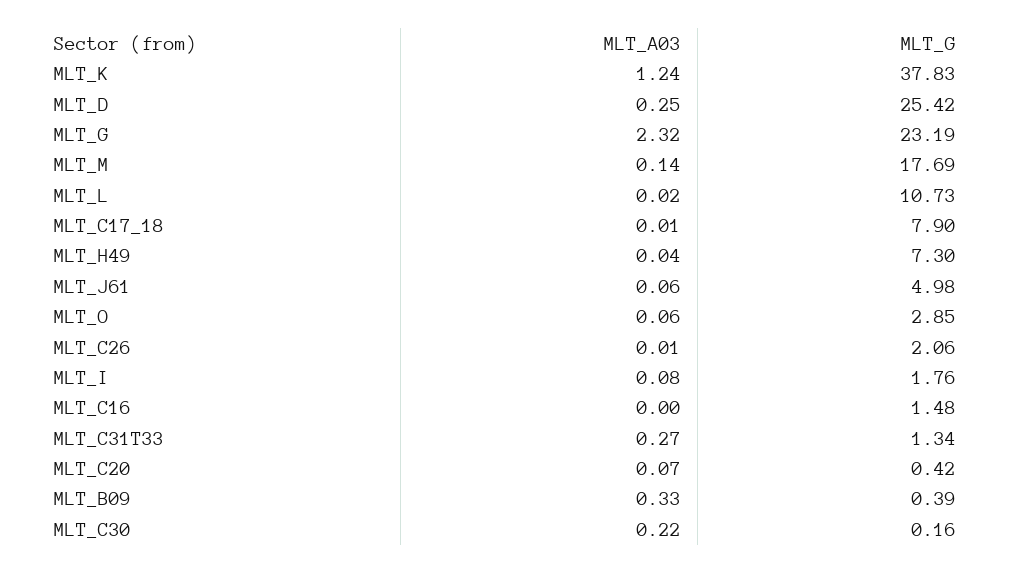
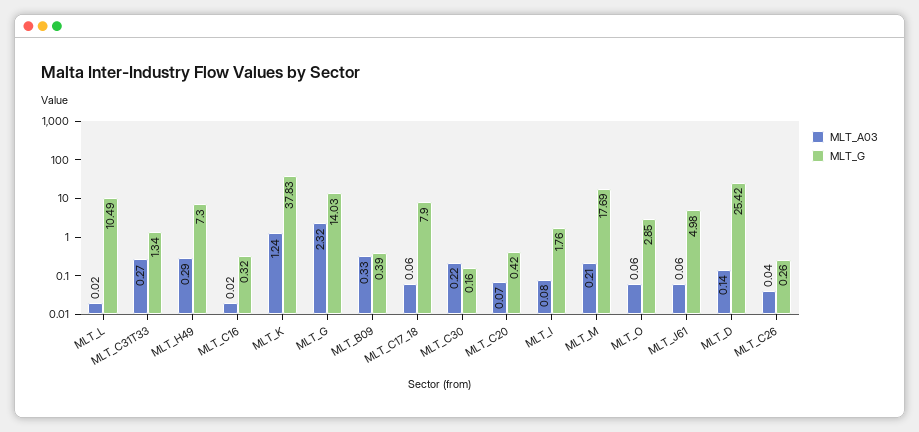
MLT_A03, MLT_D: 0.25 -> 0.14
MLT_G, MLT_G: 23.19 -> 14.03
MLT_A03, MLT_M: 0.14 -> 0.21
MLT_G, MLT_L: 10.73 -> 10.49
MLT_A03, MLT_C17_18: 0.01 -> 0.06
MLT_A03, MLT_H49: 0.04 -> 0.29
MLT_A03, MLT_C26: 0.01 -> 0.04
MLT_G, MLT_C26: 2.06 -> 0.26
MLT_A03, MLT_C16: 0 -> 0.02
MLT_G, MLT_C16: 1.48 -> 0.32

